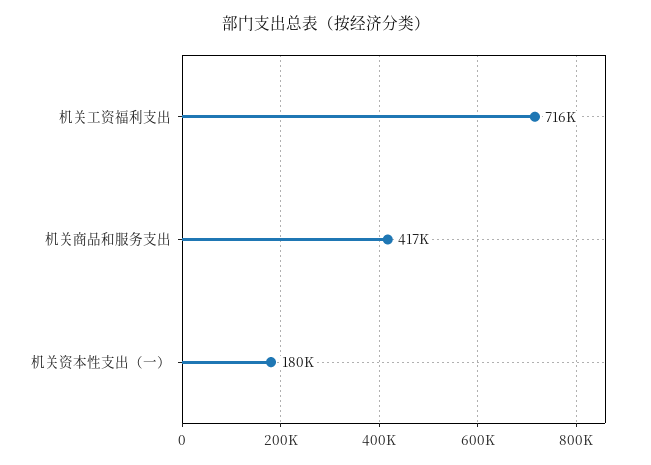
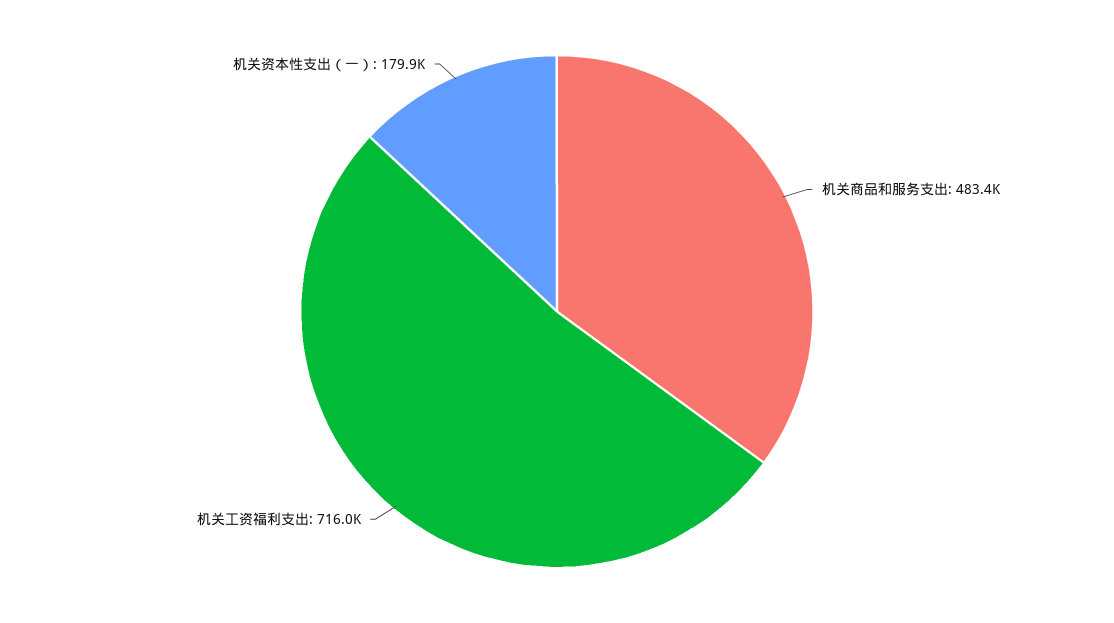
机关商品和服务支出: 417000 -> 483400

